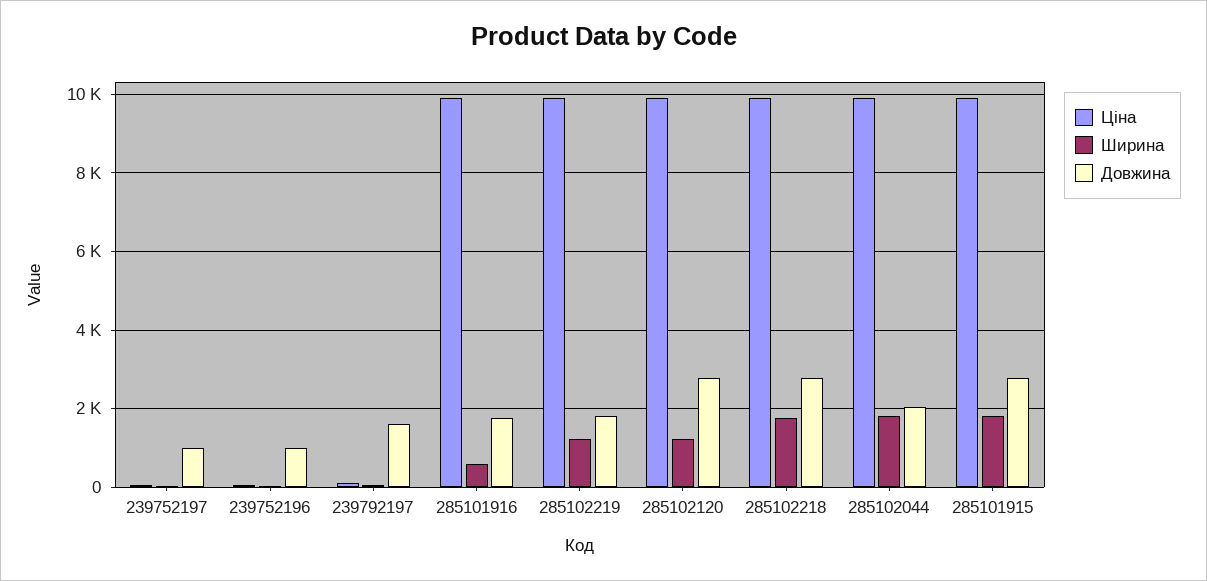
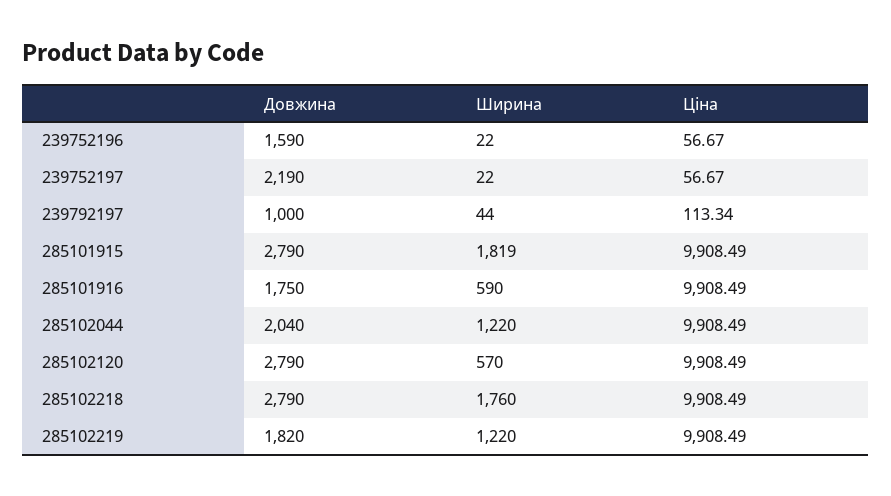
Довжина, 239752197: 1000 -> 2190
Довжина, 239752196: 1000 -> 1590
Довжина, 239792197: 1600 -> 1000
Ширина, 285102120: 1200 -> 570
Ширина, 285102044: 1800 -> 1220

